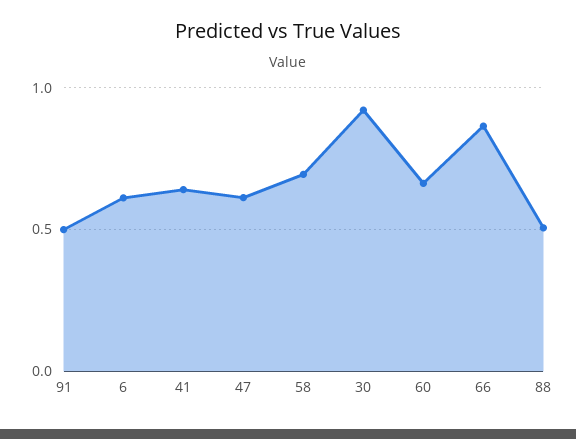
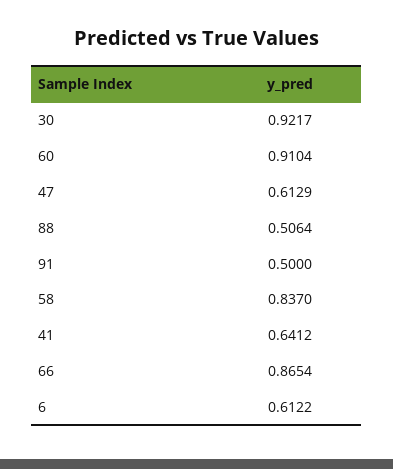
58: 0.7 -> 0.837
60: 0.65 -> 0.9104

